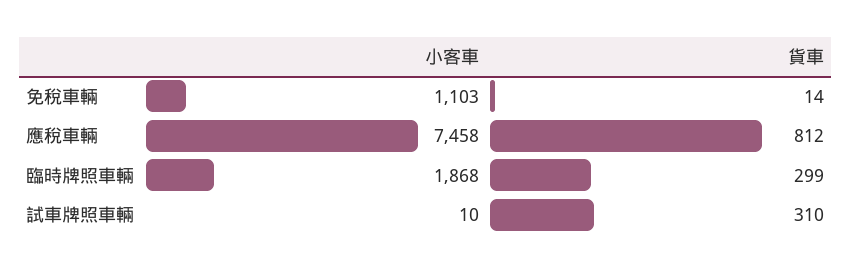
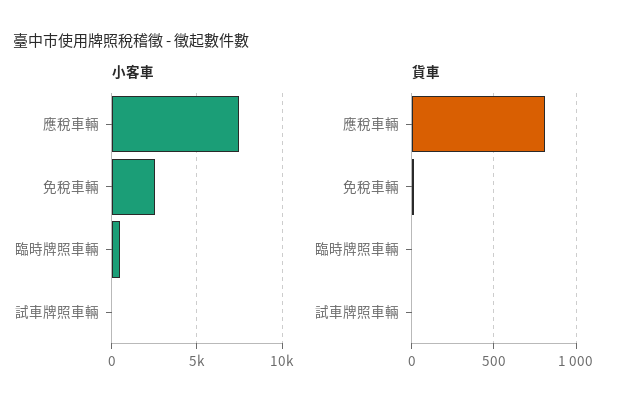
小客車, 免稅車輛: 1103 -> 2500
小客車, 臨時牌照車輛: 1868 -> 500
貨車, 臨時牌照車輛: 299 -> 0
貨車, 試車牌照車輛: 310 -> 0

